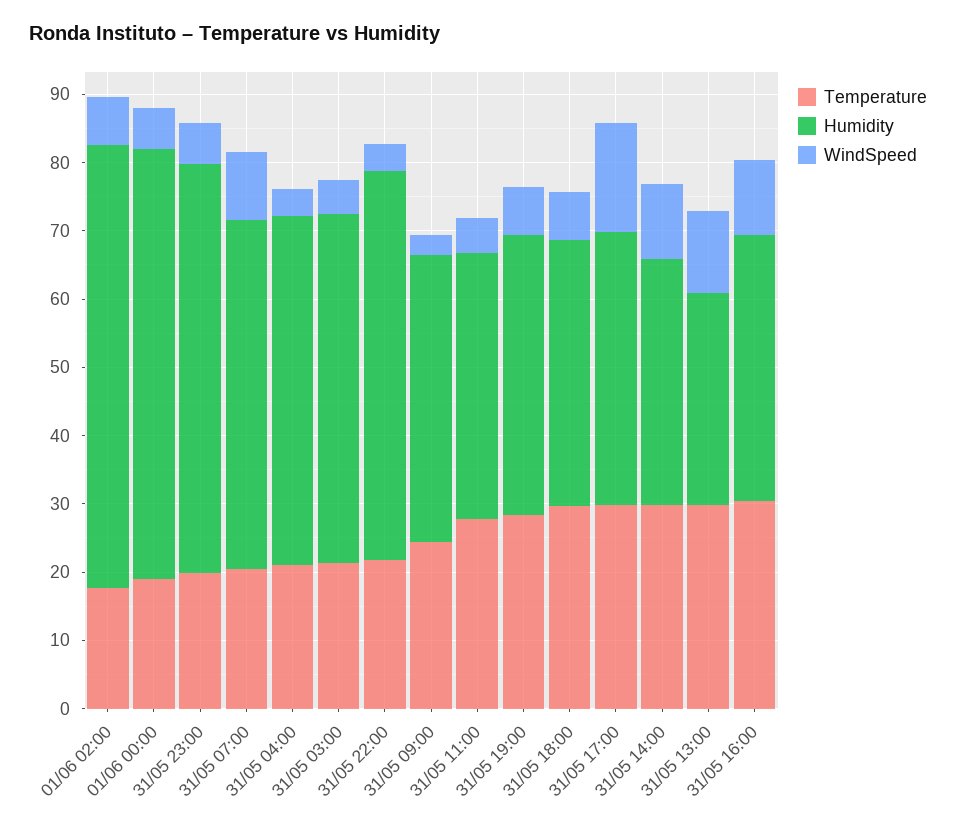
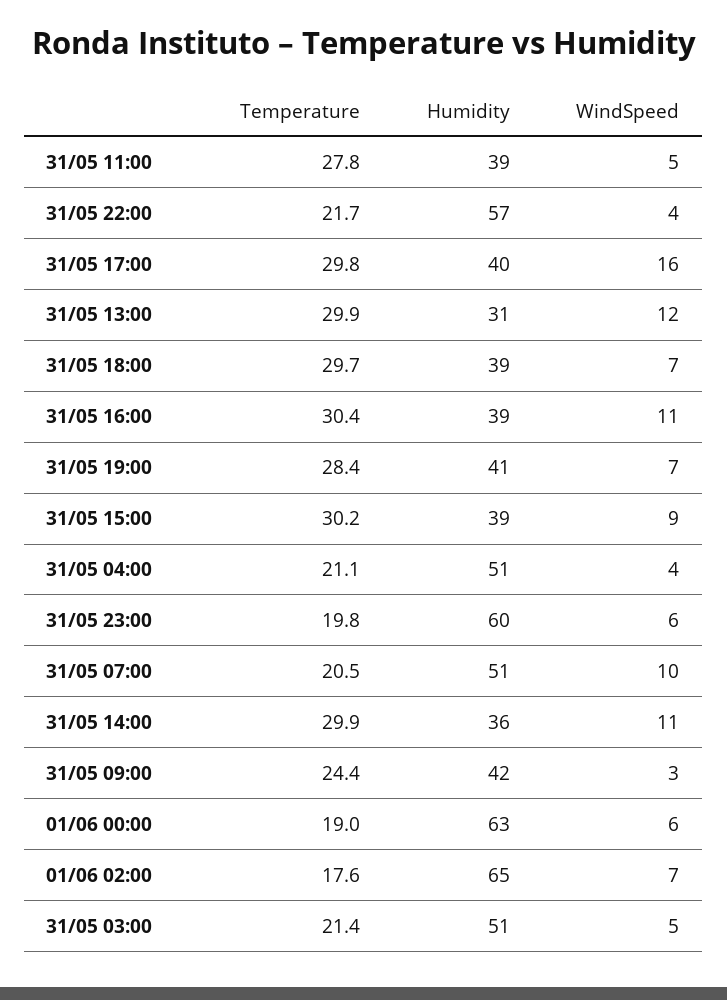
Temperature, 31/05 15:00: none -> 30.2
Humidity, 31/05 15:00: none -> 39
WindSpeed, 31/05 15:00: none -> 9

